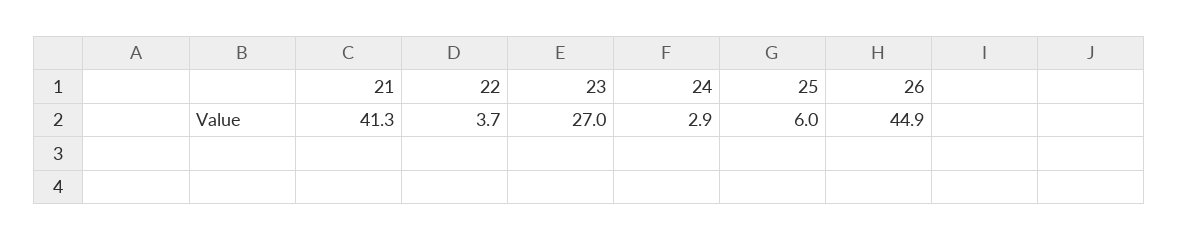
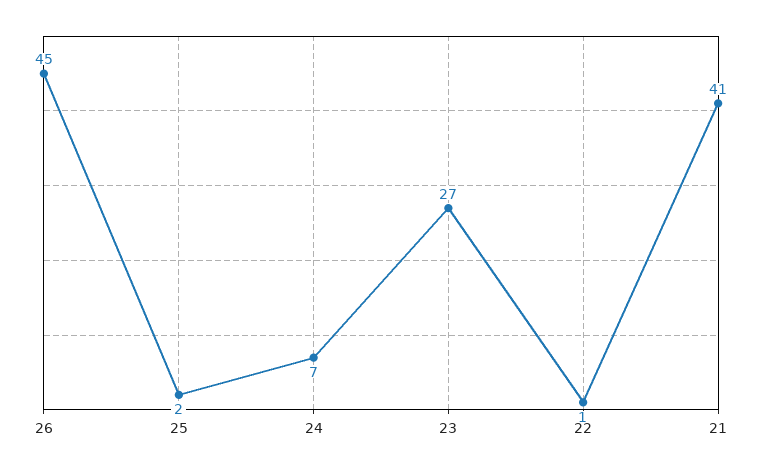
22: 3.7 -> 1
24: 2.9 -> 7
25: 6 -> 2

